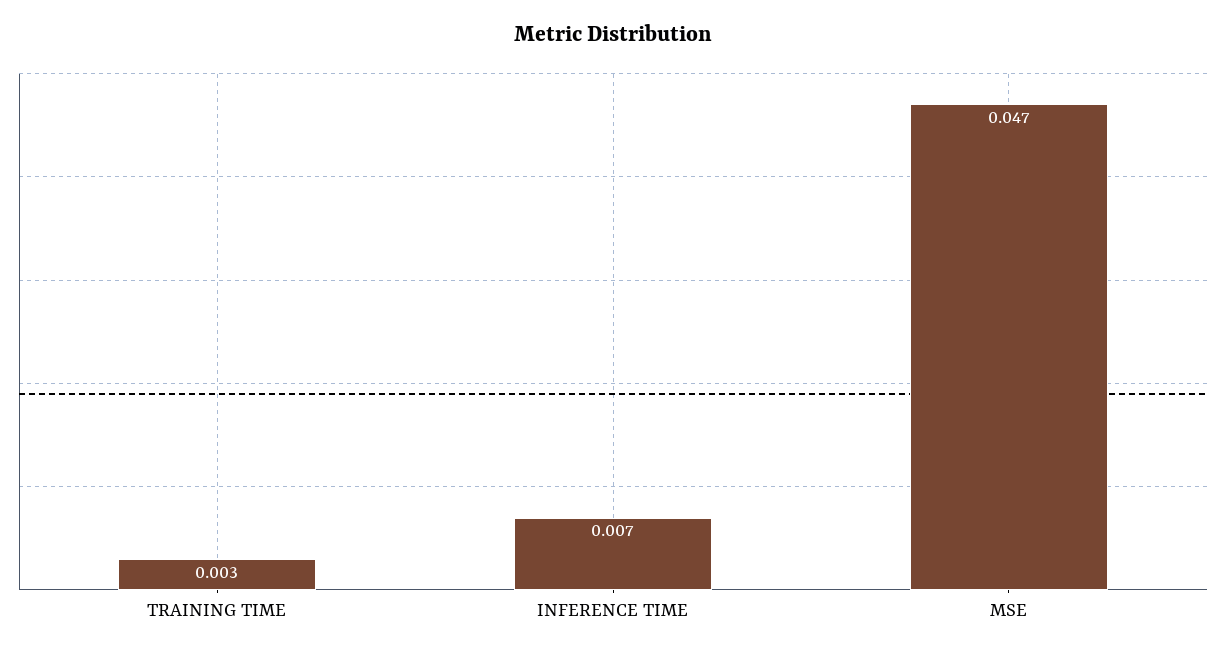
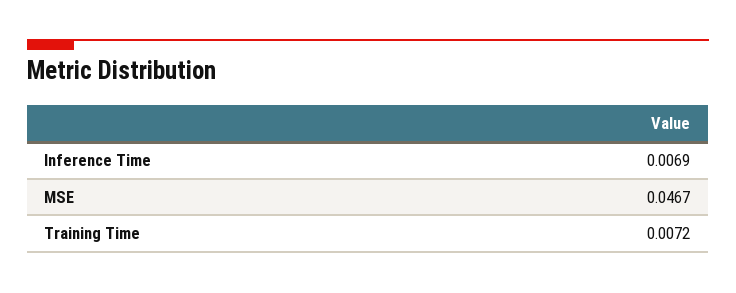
TRAINING TIME: 0.003 -> 0.0072

